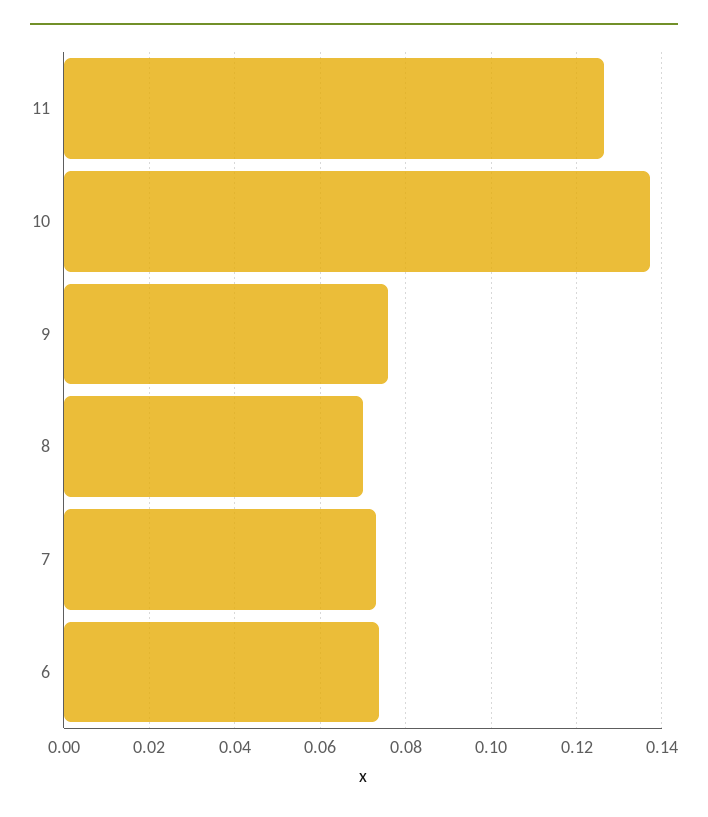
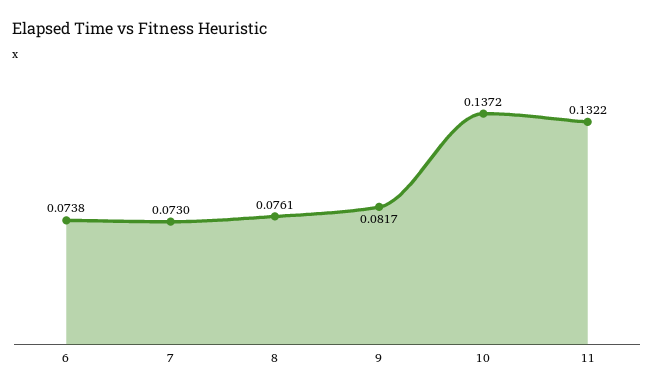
11: 0.126 -> 0.1322
9: 0.076 -> 0.0817
8: 0.07 -> 0.0761

